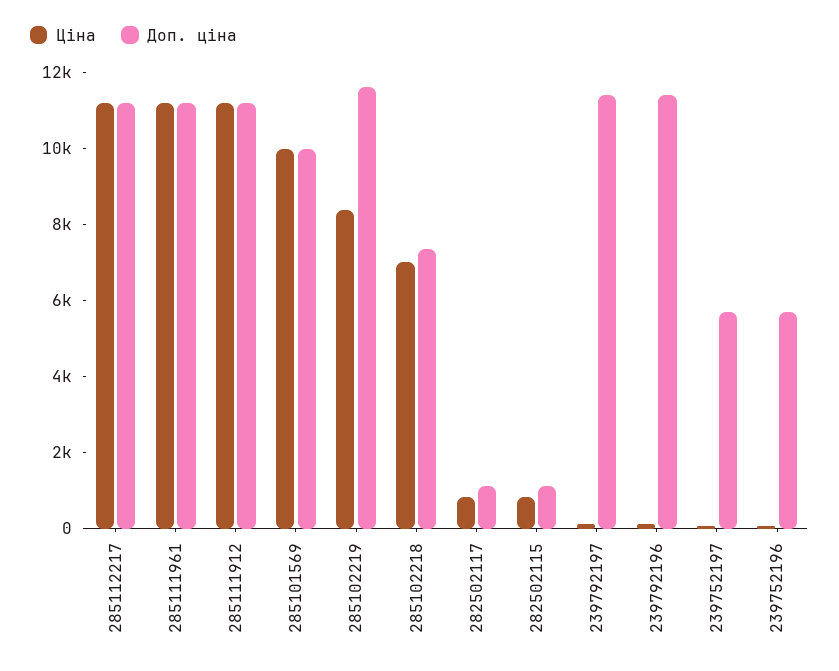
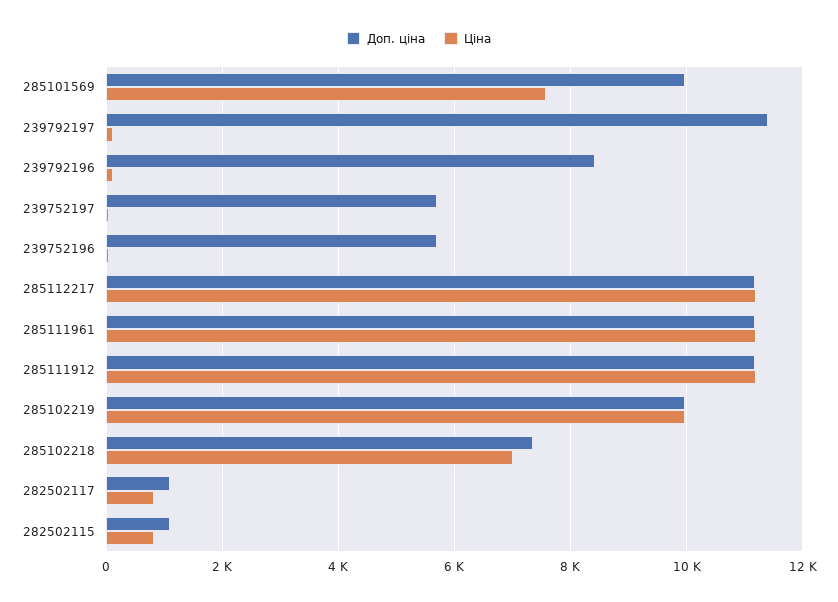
Ціна, 285101569: 10000 -> 7600
Ціна, 285102219: 8500 -> 10000
Доп. ціна, 285102219: 11500 -> 10000
Доп. ціна, 239792196: 11500 -> 8400

